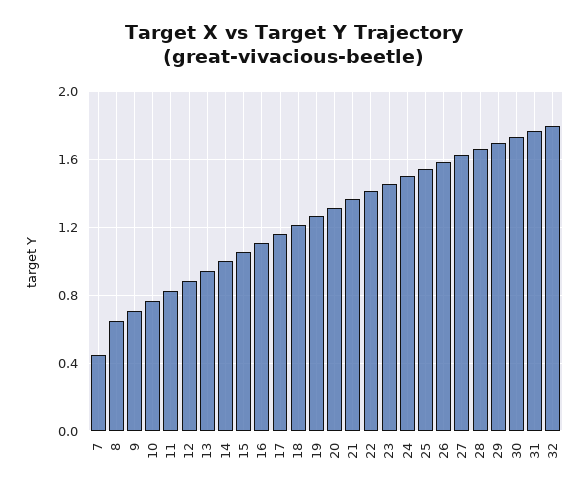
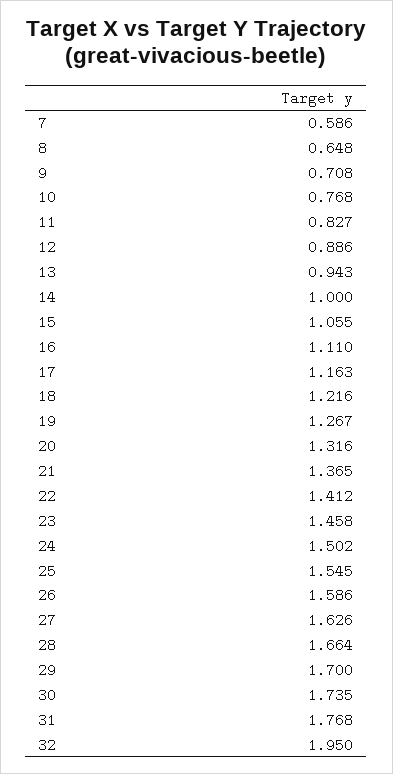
7: 0.45 -> 0.586
32: 1.8 -> 1.95

